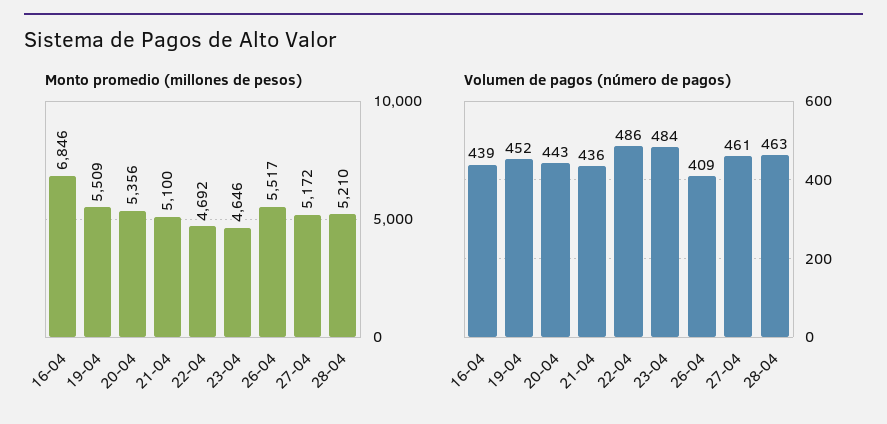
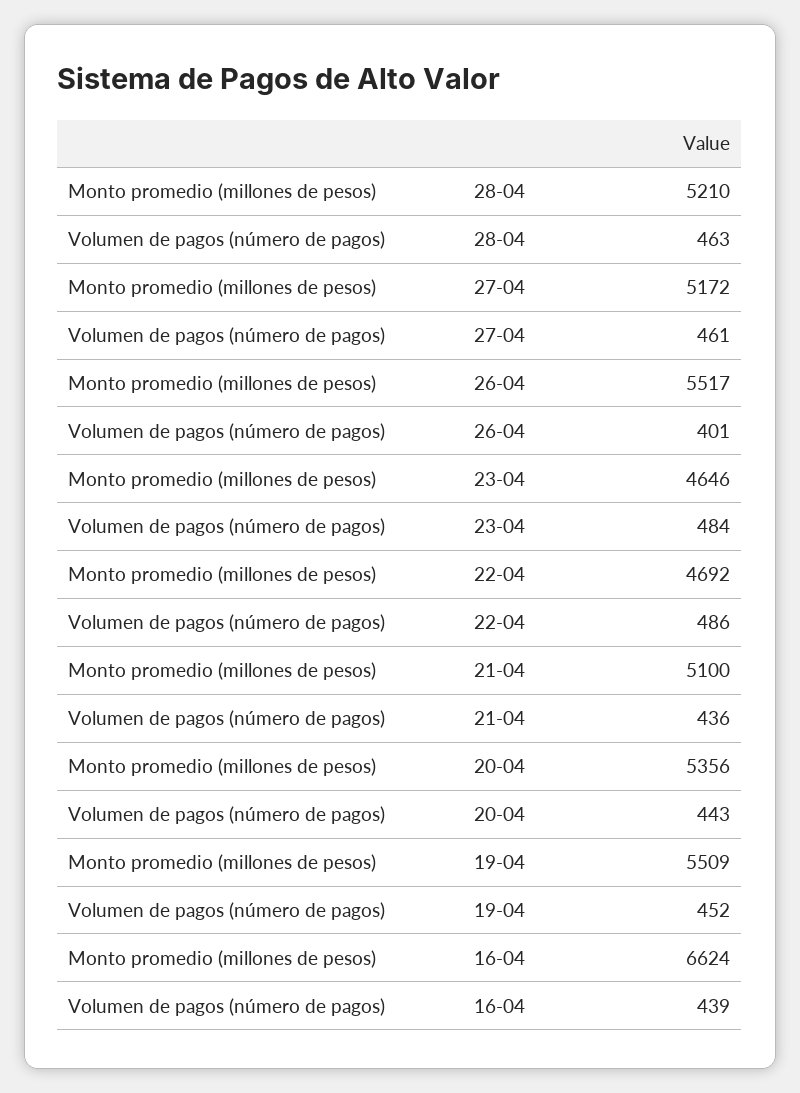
Monto promedio (millones de pesos), 16-04: 6846 -> 6624
Volumen de pagos (número de pagos), 26-04: 409 -> 401

